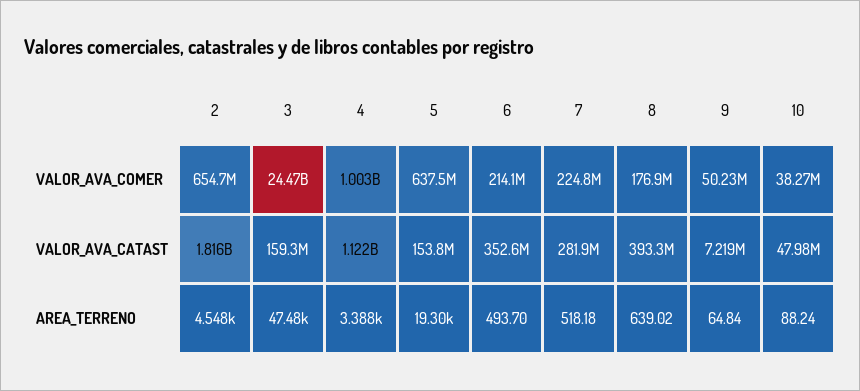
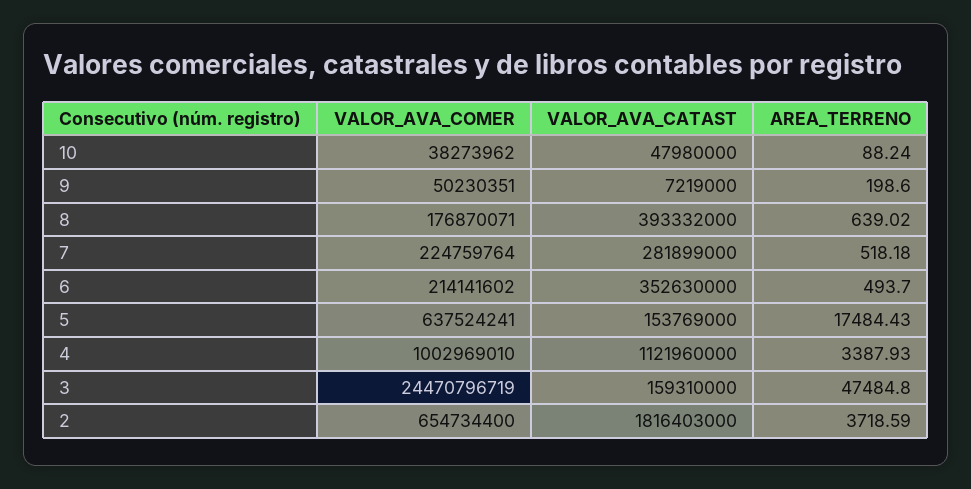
2, AREA_TERRENO: 4548 -> 3718.59
5, AREA_TERRENO: 19300 -> 17484.43
9, AREA_TERRENO: 64.84 -> 198.6

